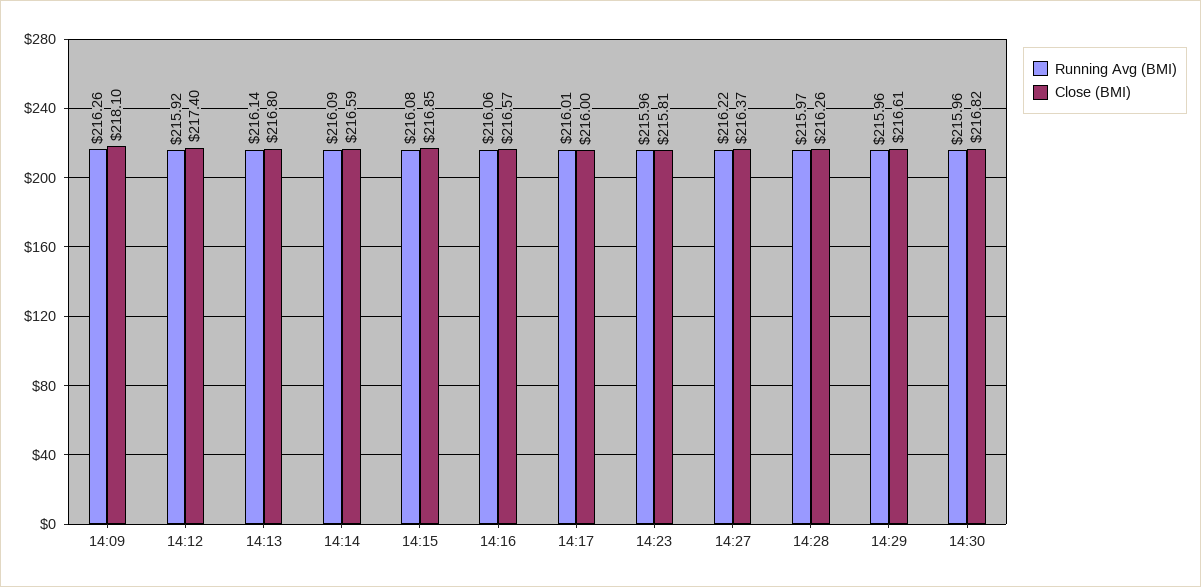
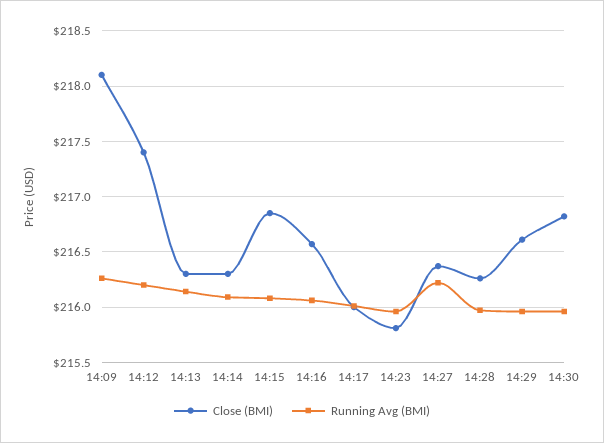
Running Avg (BMI), 14:12: 215.92 -> 216.2
Close (BMI), 14:13: 216.8 -> 216.3
Close (BMI), 14:14: 216.59 -> 216.3

